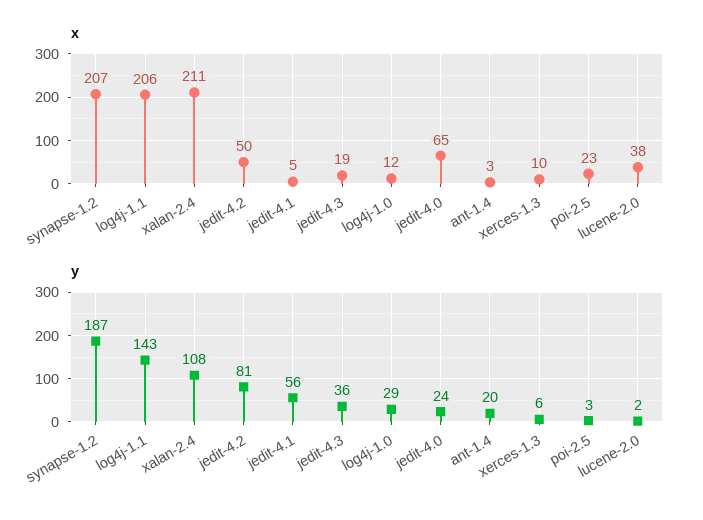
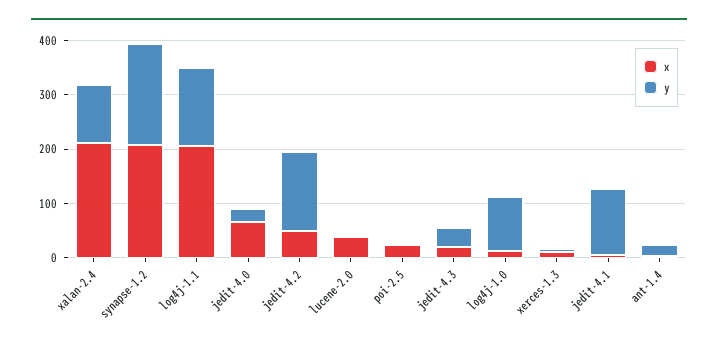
y, jedit-4.2: 81 -> 140
y, jedit-4.1: 56 -> 120
y, log4j-1.0: 29 -> 100

